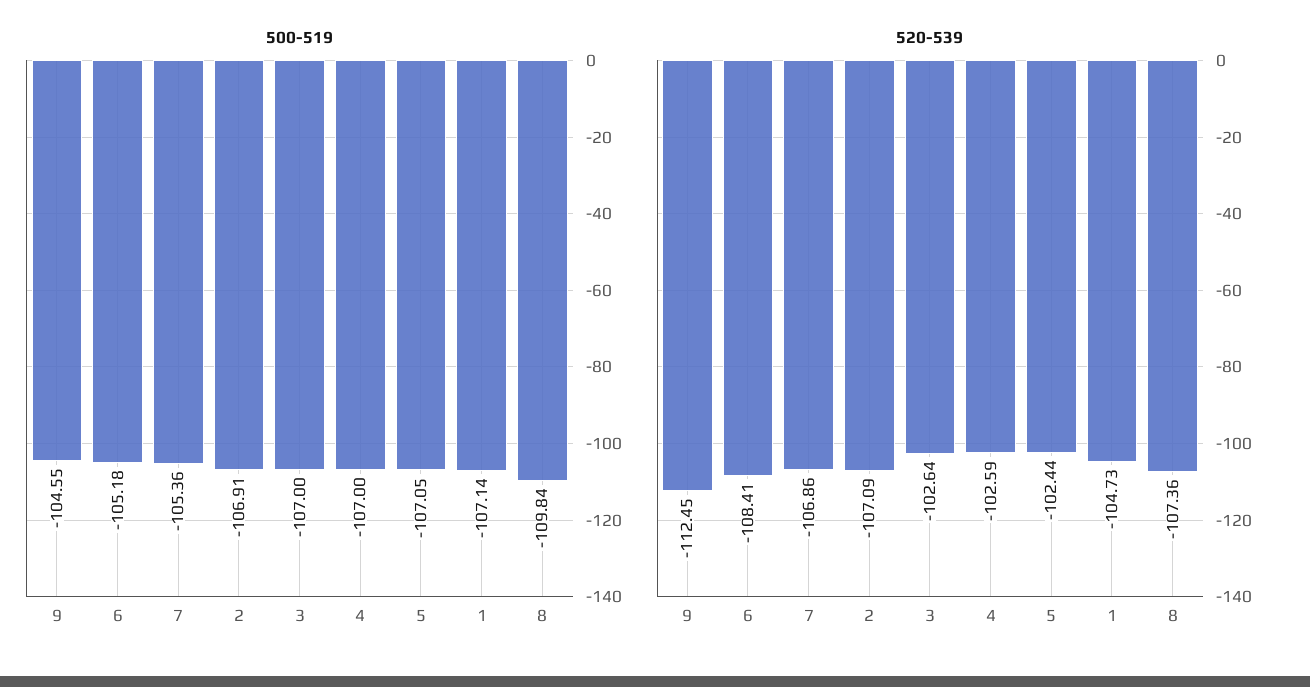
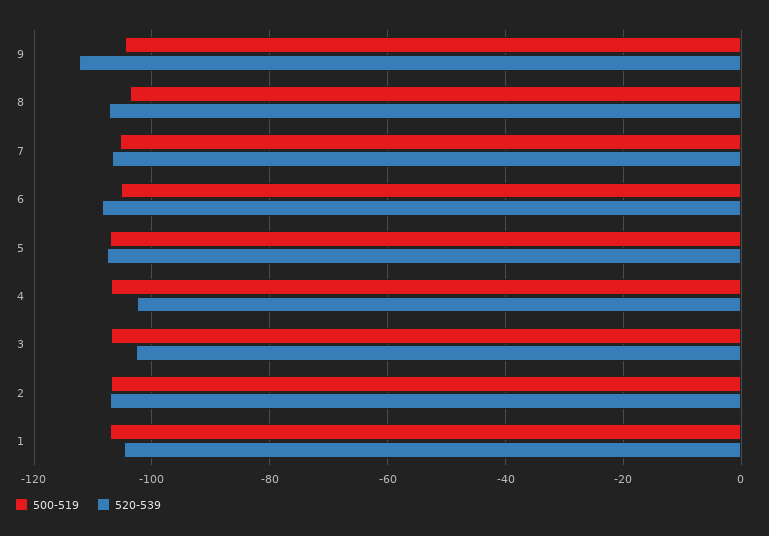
500-519, 8: -109.84 -> -104
520-539, 5: -102.44 -> -108

